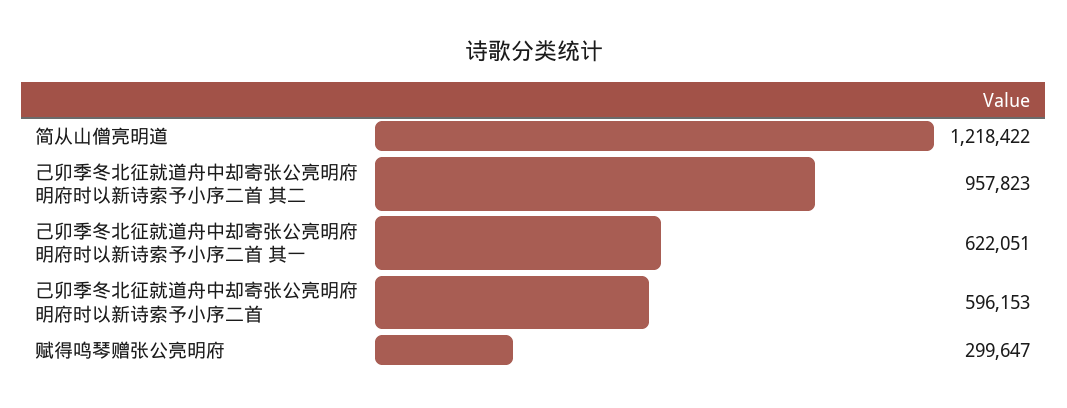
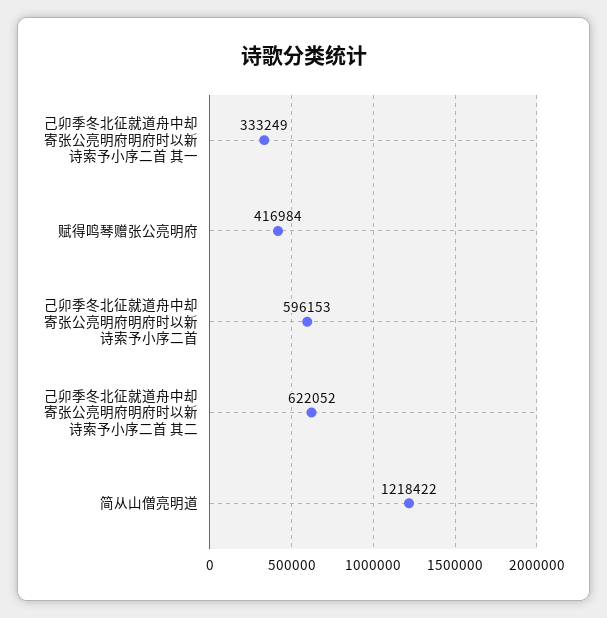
己卯季冬北征就道舟中却寄张公亮明府明府时以新诗索予小序二首 其二: 957823 -> 622052
己卯季冬北征就道舟中却寄张公亮明府明府时以新诗索予小序二首 其一: 622051 -> 333249
赋得鸣琴赠张公亮明府: 299647 -> 416984

